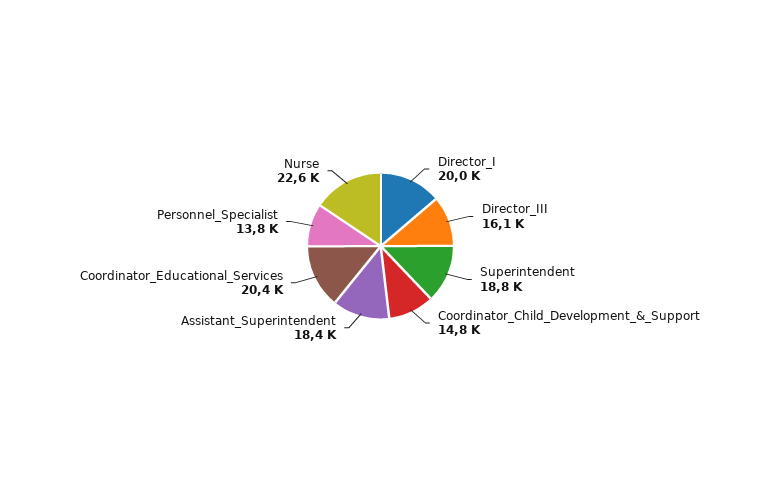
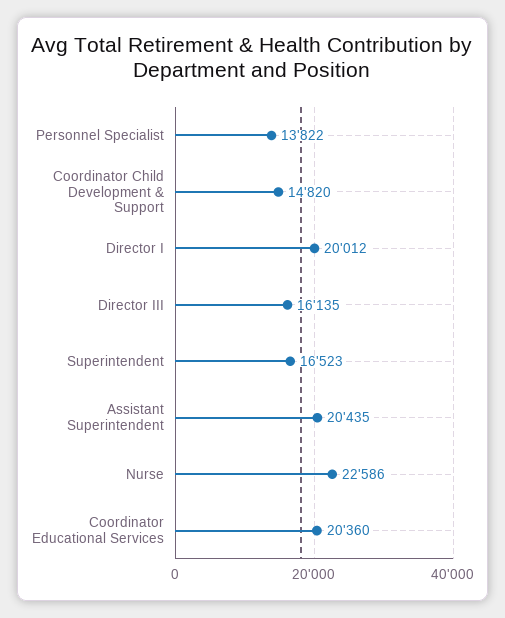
Superintendent: 18800 -> 16523
Assistant_Superintendent: 18400 -> 20435

